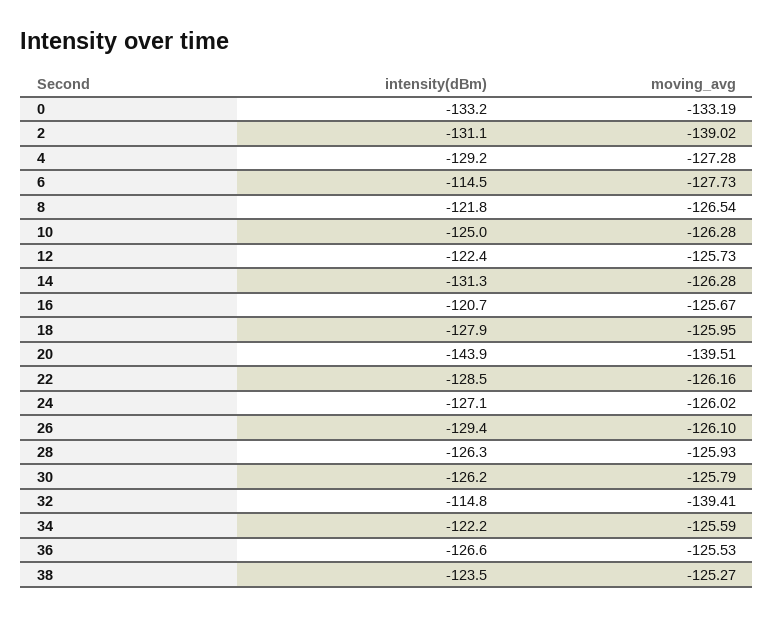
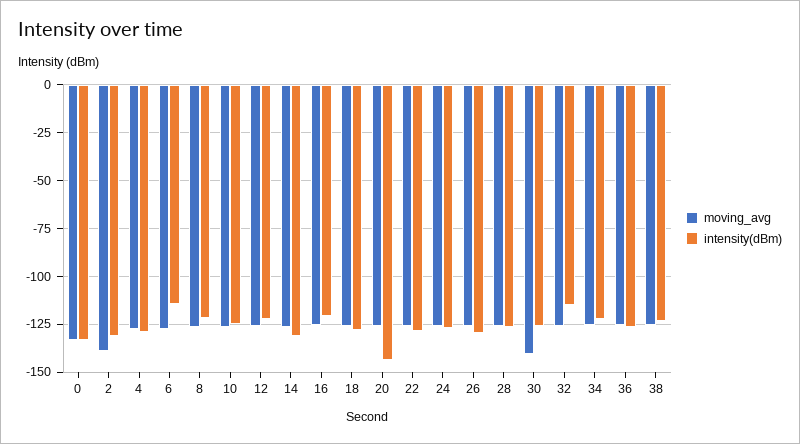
moving_avg, 20: -139.51 -> -125
moving_avg, 30: -125.79 -> -140
moving_avg, 32: -139.41 -> -125

